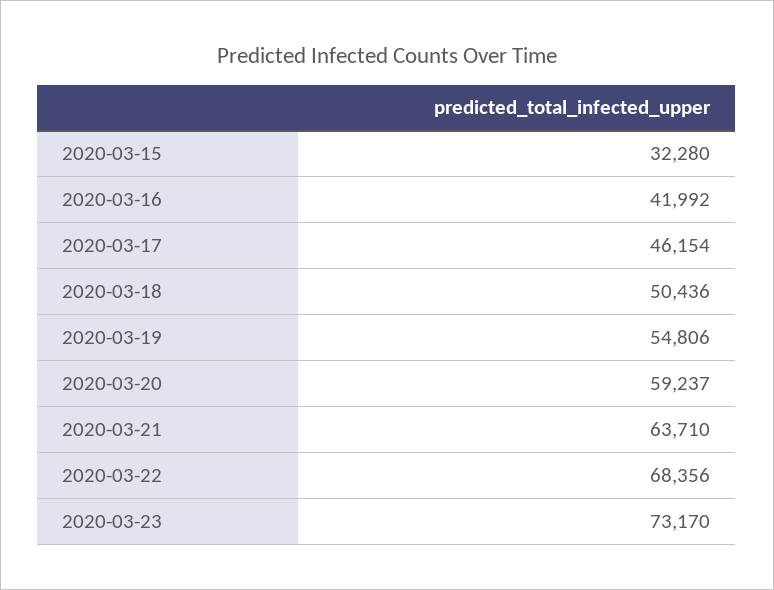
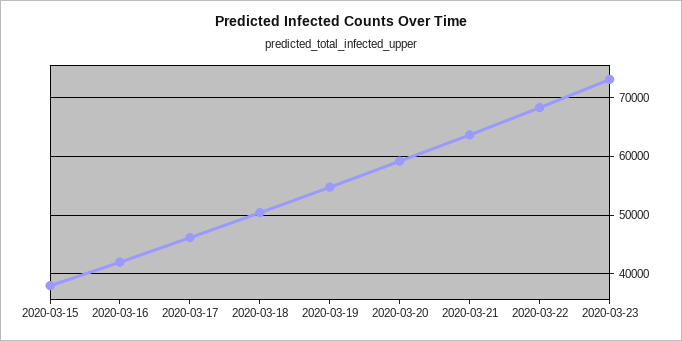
2020-03-15: 32280 -> 38000

